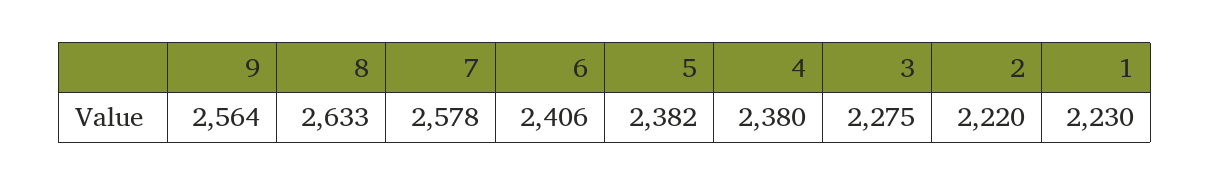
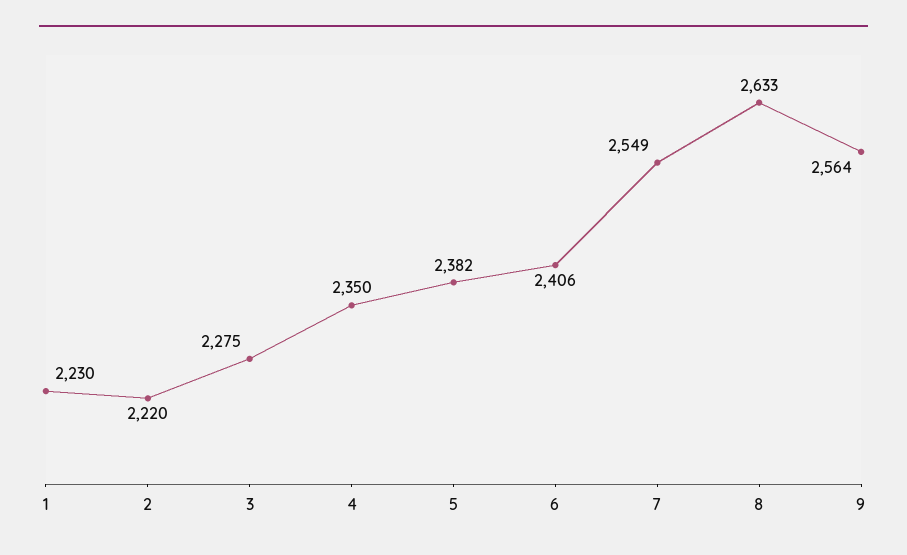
7: 2578 -> 2549
4: 2380 -> 2350

